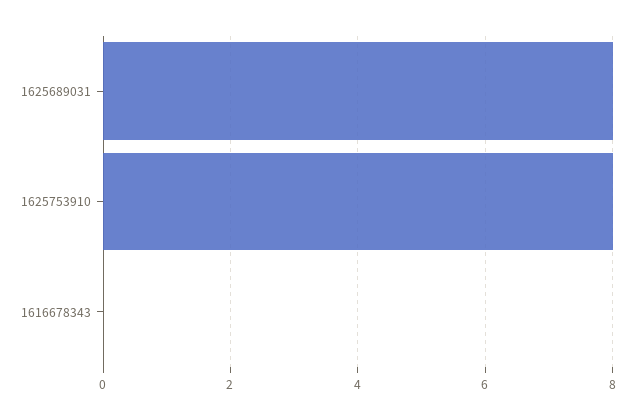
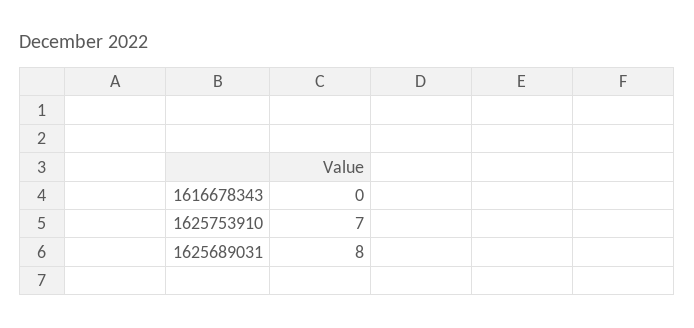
1625753910: 8 -> 7

